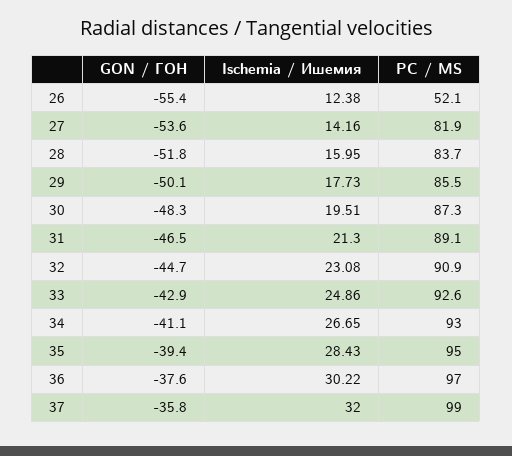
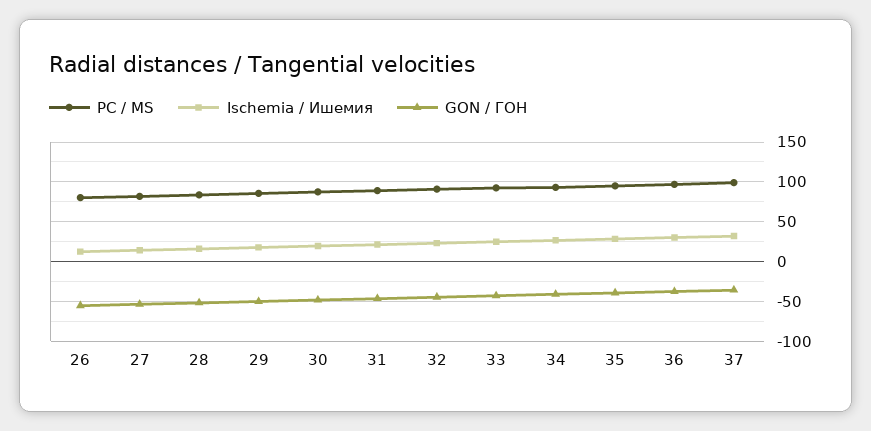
PC / MS, 26: 52.1 -> 80

